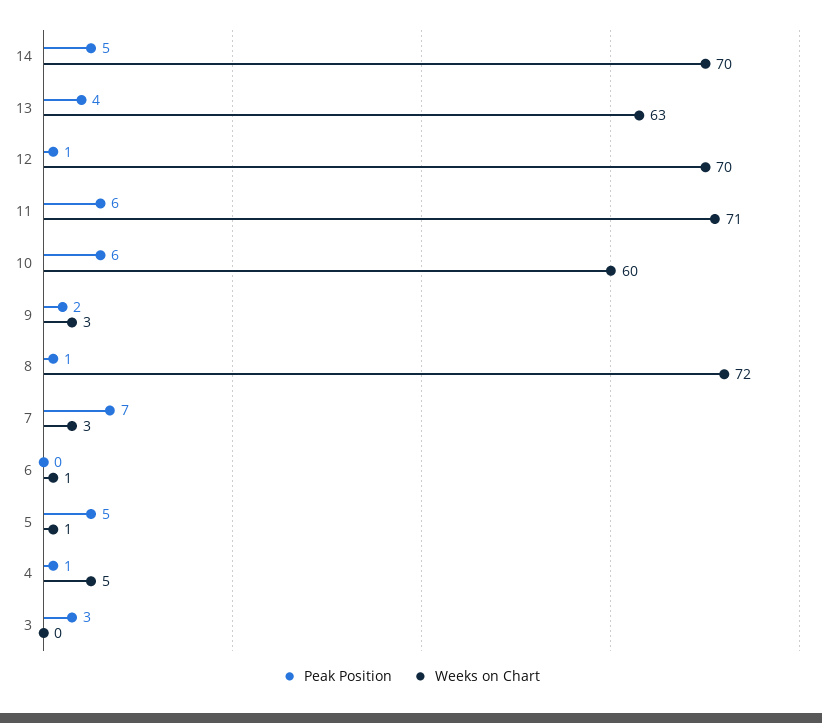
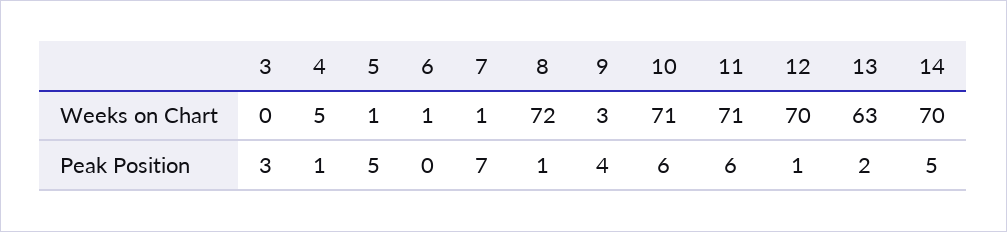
Peak Position, 13: 4 -> 2
Weeks on Chart, 10: 60 -> 71
Peak Position, 9: 2 -> 4
Weeks on Chart, 7: 3 -> 1

